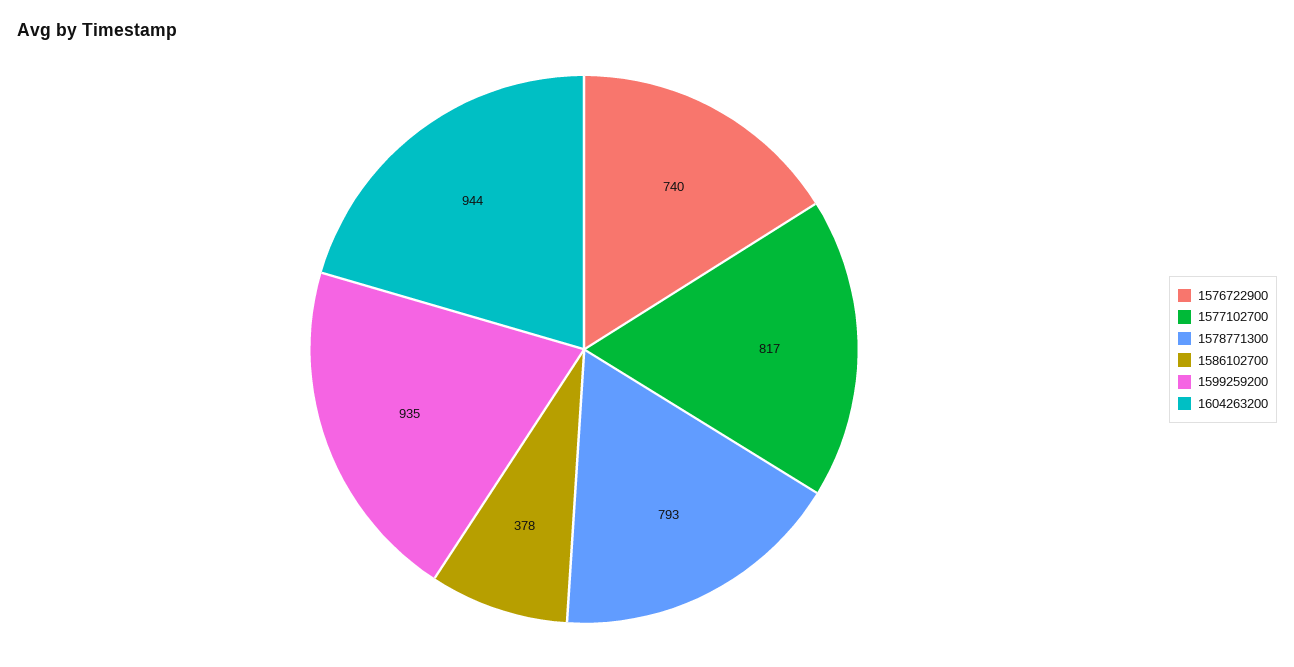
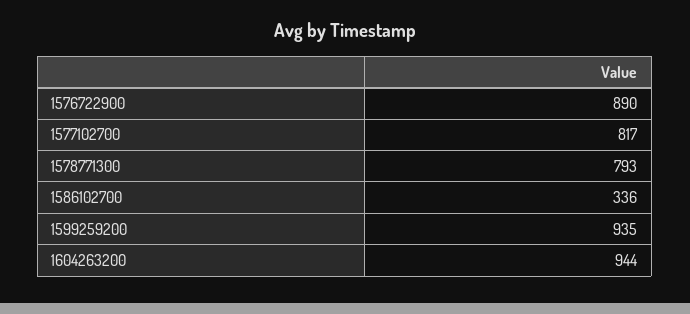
1576722900: 740 -> 890
1586102700: 378 -> 336

